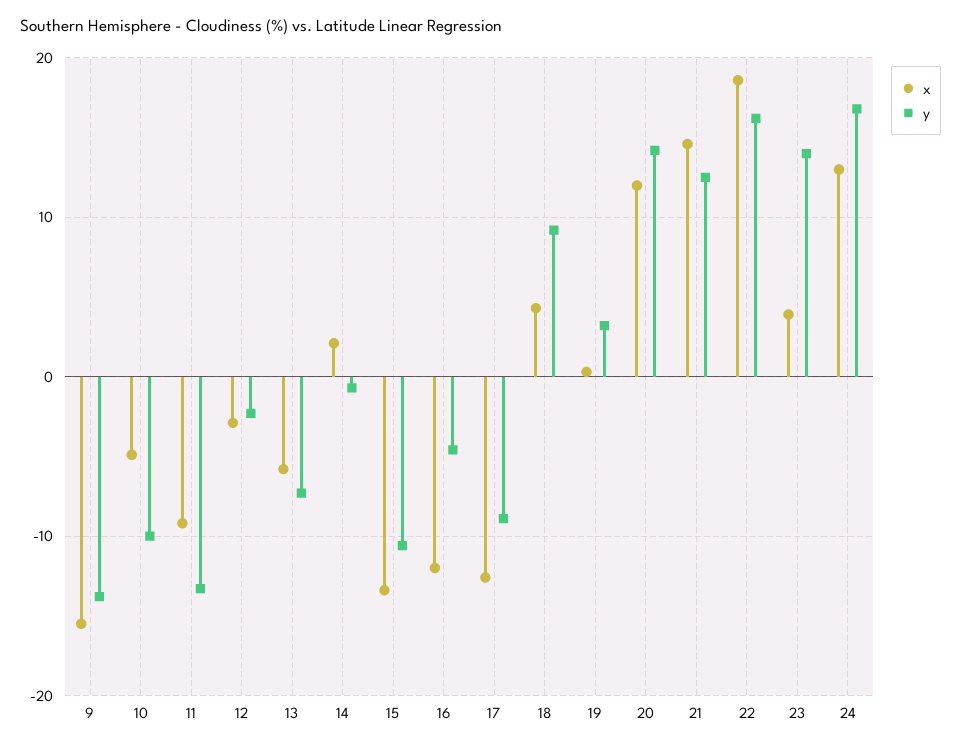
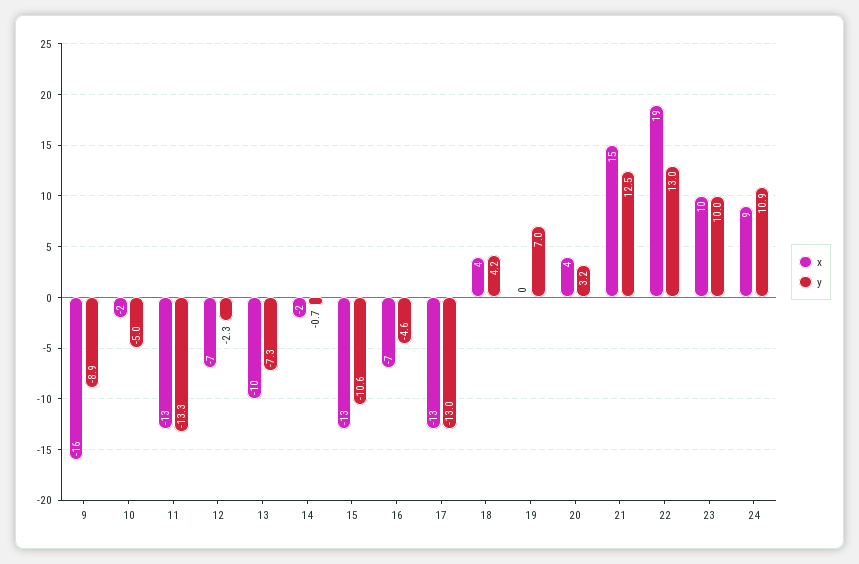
y, 9: -14 -> -8.9
x, 10: -5 -> -2
y, 10: -10 -> -5
x, 11: -9 -> -13
x, 12: -3 -> -7
x, 13: -6 -> -10
x, 14: 2 -> -2
x, 16: -12 -> -7
y, 17: -9 -> -13
y, 18: 9 -> 4.2
y, 19: 3 -> 7
x, 20: 12 -> 4
y, 20: 14 -> 3.2
y, 22: 16 -> 13
x, 23: 4 -> 10
y, 23: 14 -> 10
x, 24: 13 -> 9
y, 24: 17 -> 10.9

